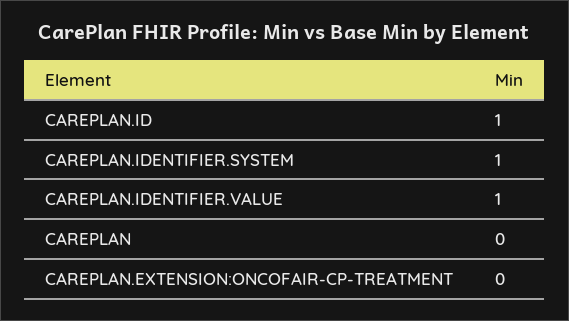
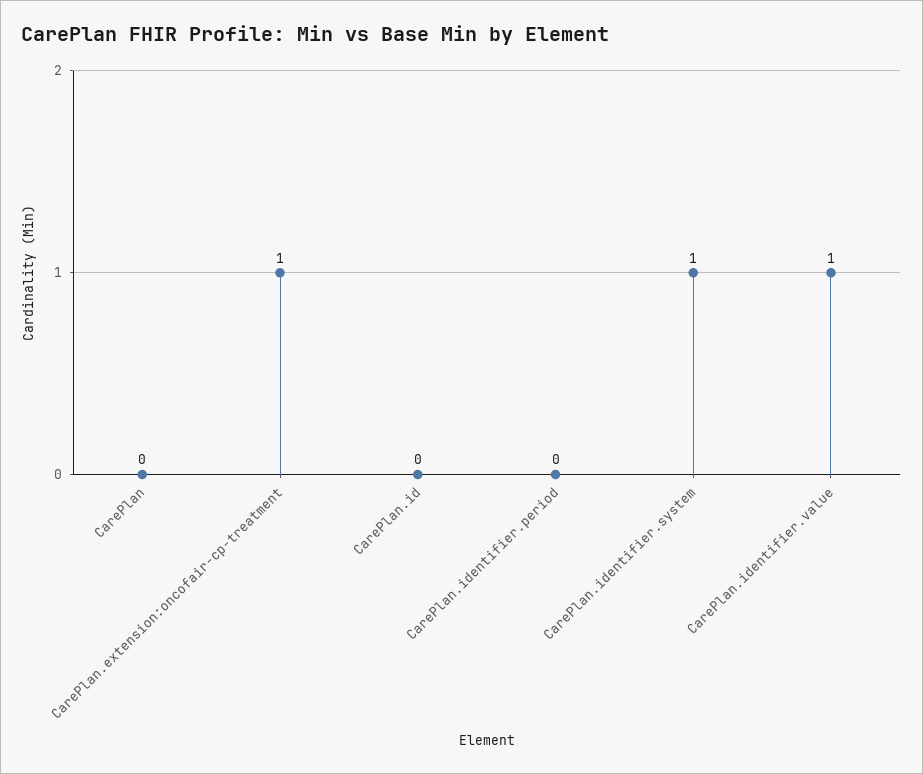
CAREPLAN.ID: 1 -> 0
CAREPLAN.EXTENSION:ONCOFAIR-CP-TREATMENT: 0 -> 1
CarePlan.identifier.period: none -> 0

